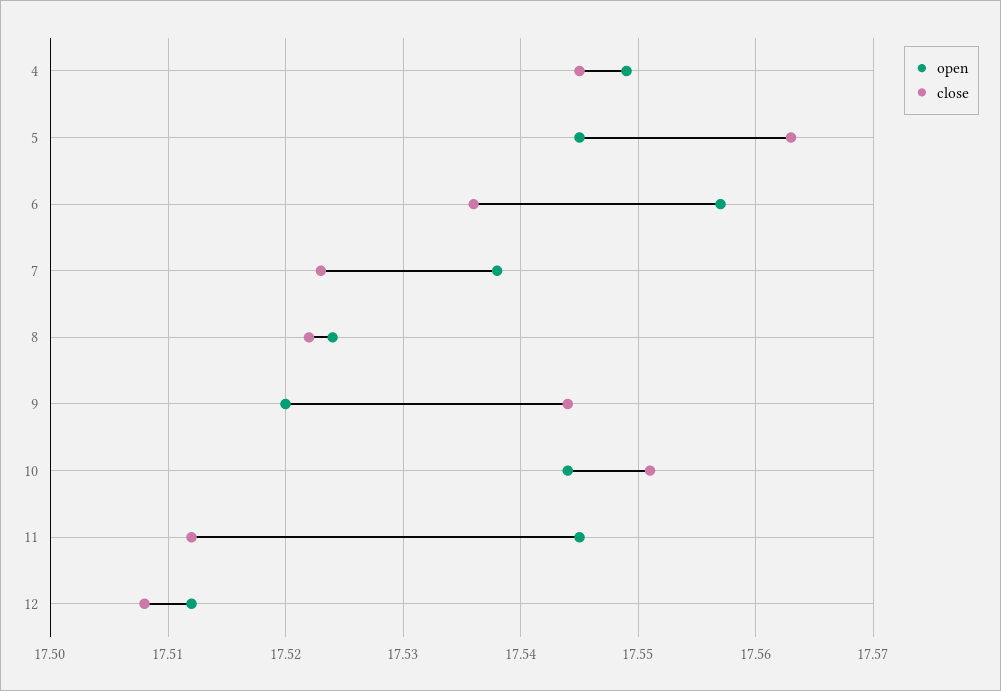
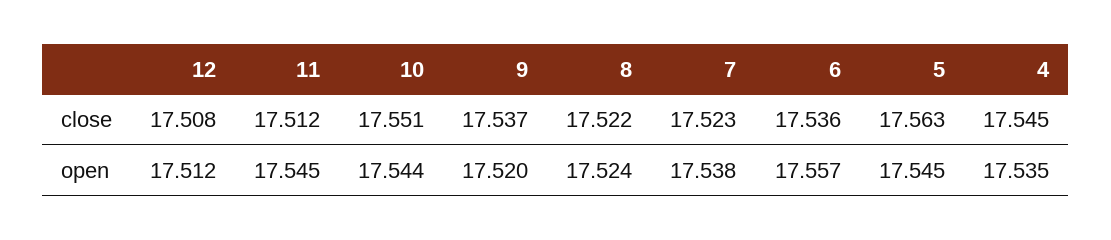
open, 4: 17.549 -> 17.535
close, 9: 17.544 -> 17.537

